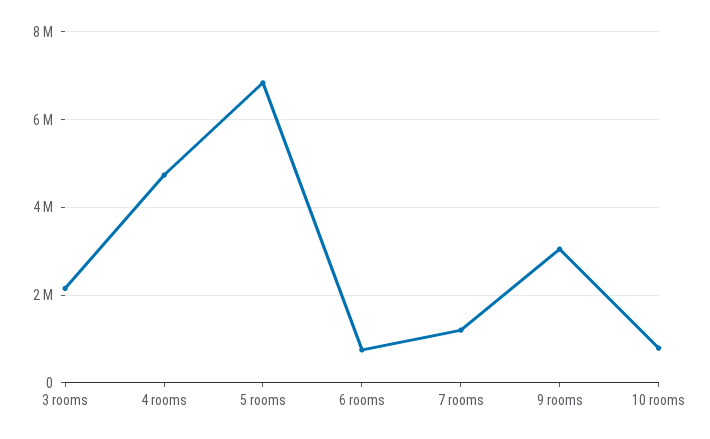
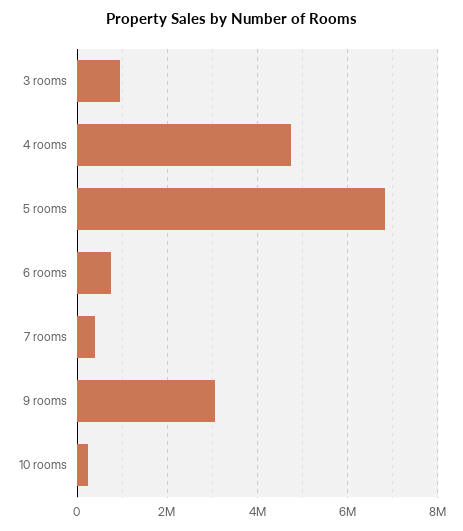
3 rooms: 2200000 -> 1000000
7 rooms: 1200000 -> 400000
10 rooms: 800000 -> 200000

